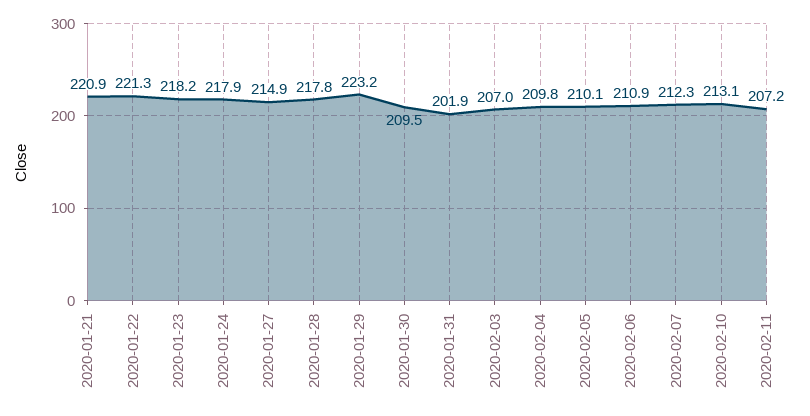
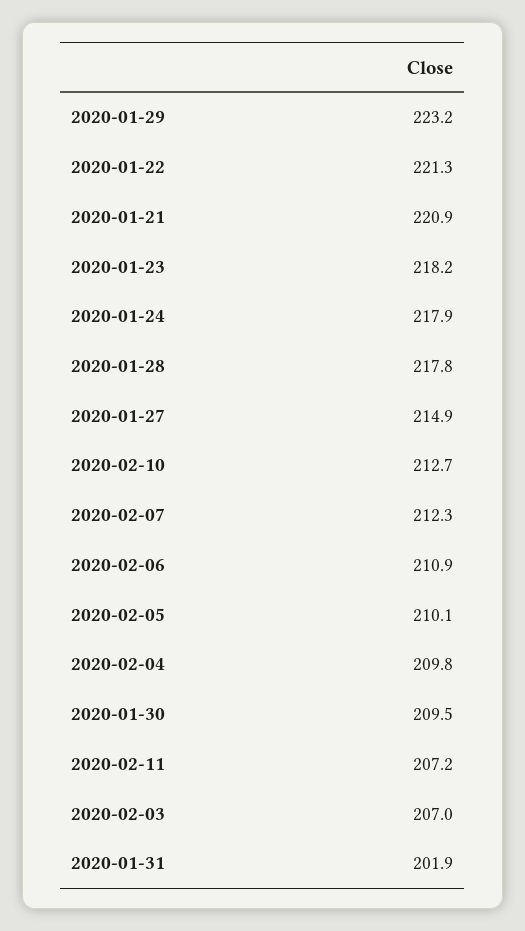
2020-02-10: 213.1 -> 212.7

